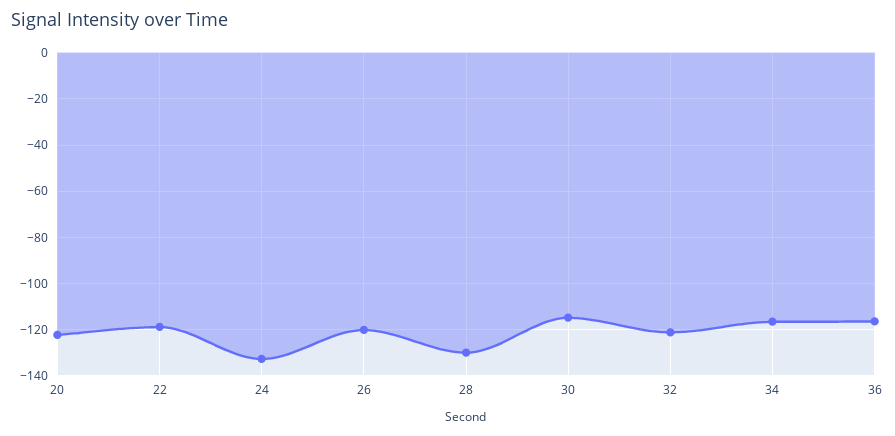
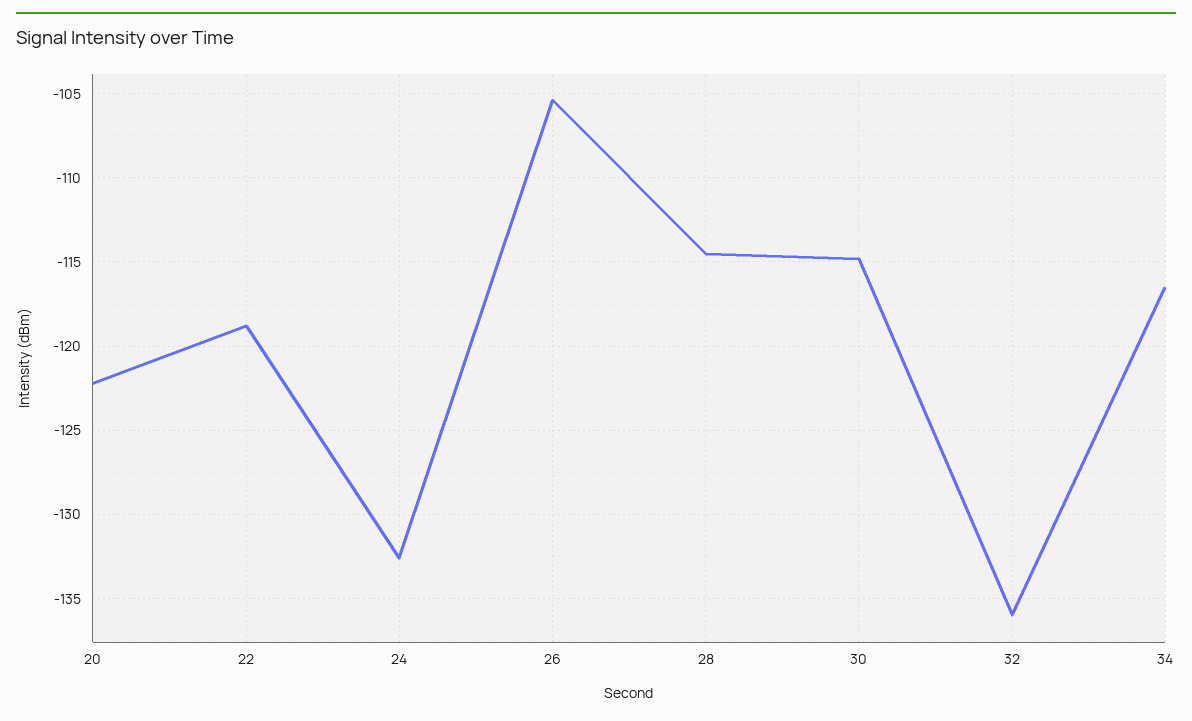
26: -120 -> -105.5
28: -130 -> -114.5
32: -120 -> -136
36: -115 -> none

